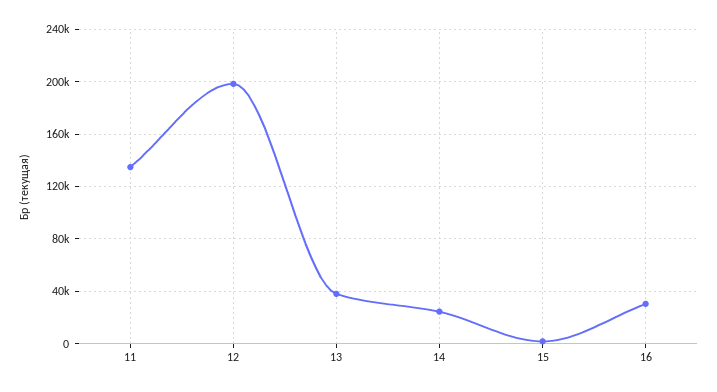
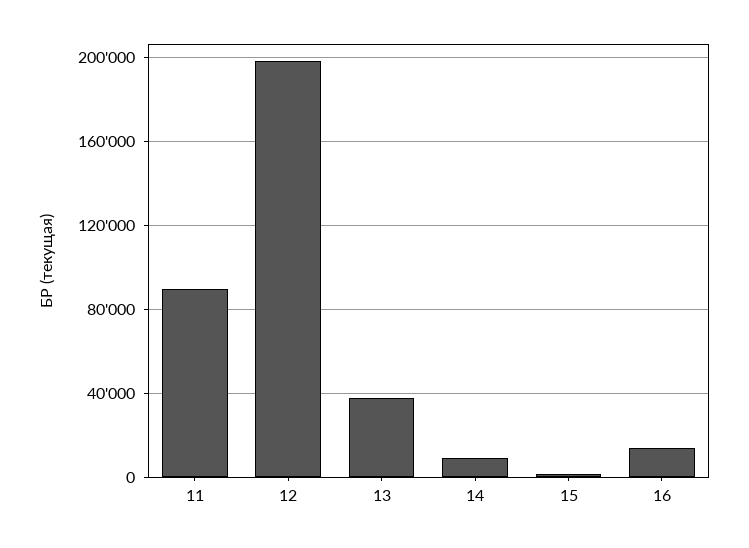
11: 135000 -> 90000
14: 25000 -> 10000
16: 30000 -> 15000

